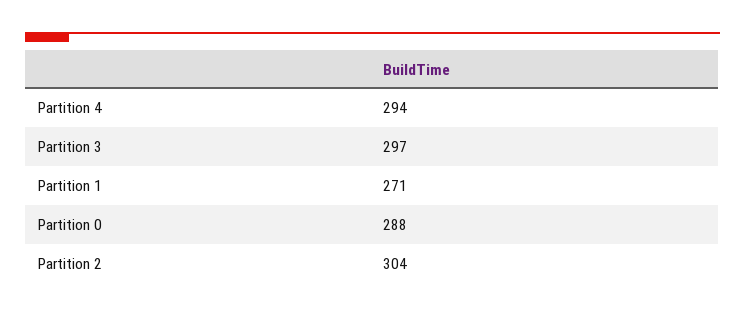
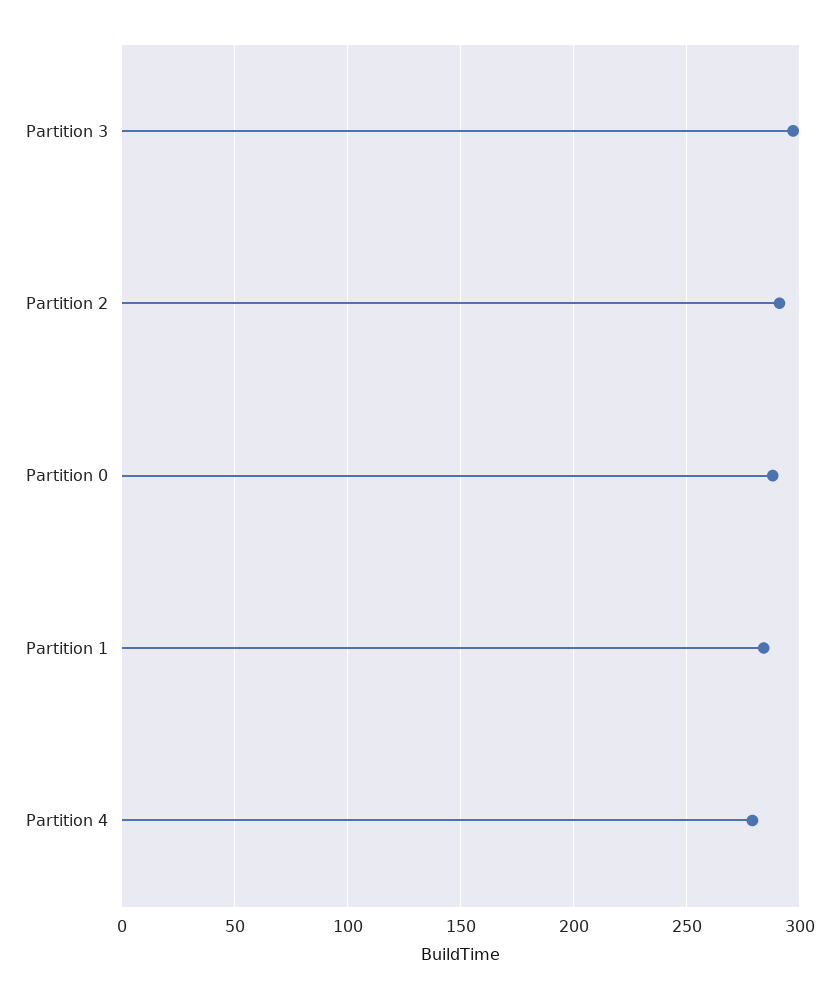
Partition 4: 294 -> 280
Partition 1: 271 -> 285
Partition 2: 304 -> 290

